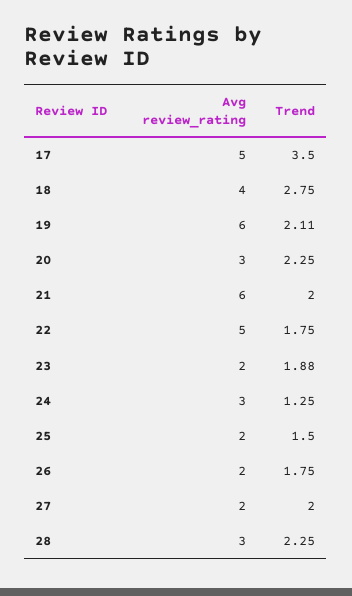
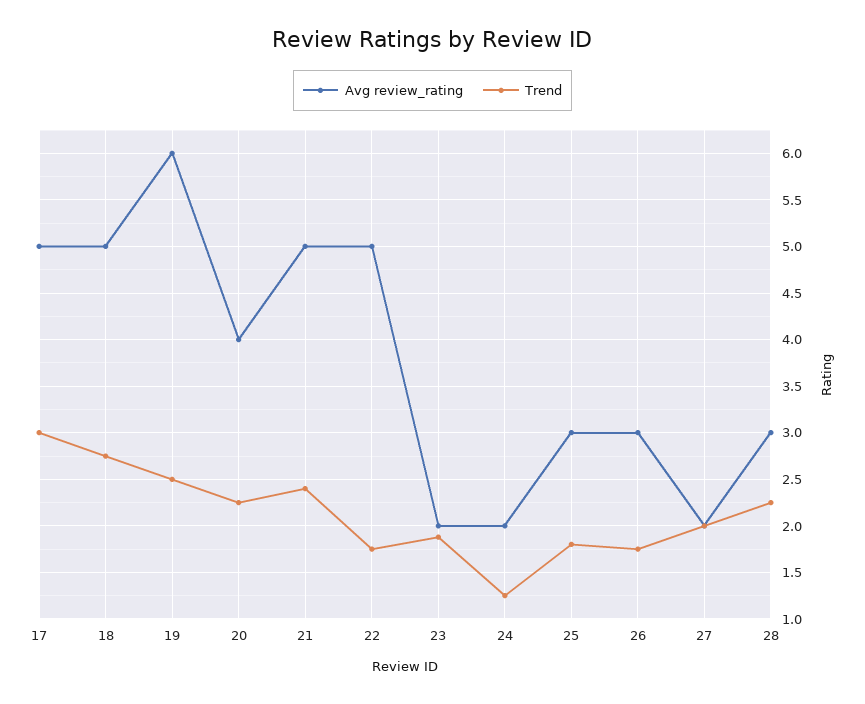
Trend, 17: 3.5 -> 3
Avg review_rating, 18: 4 -> 5
Trend, 19: 2.11 -> 2.5
Avg review_rating, 20: 3 -> 4
Avg review_rating, 21: 6 -> 5
Trend, 21: 2 -> 2.4
Avg review_rating, 24: 3 -> 2
Avg review_rating, 25: 2 -> 3
Trend, 25: 1.5 -> 1.8
Avg review_rating, 26: 2 -> 3

